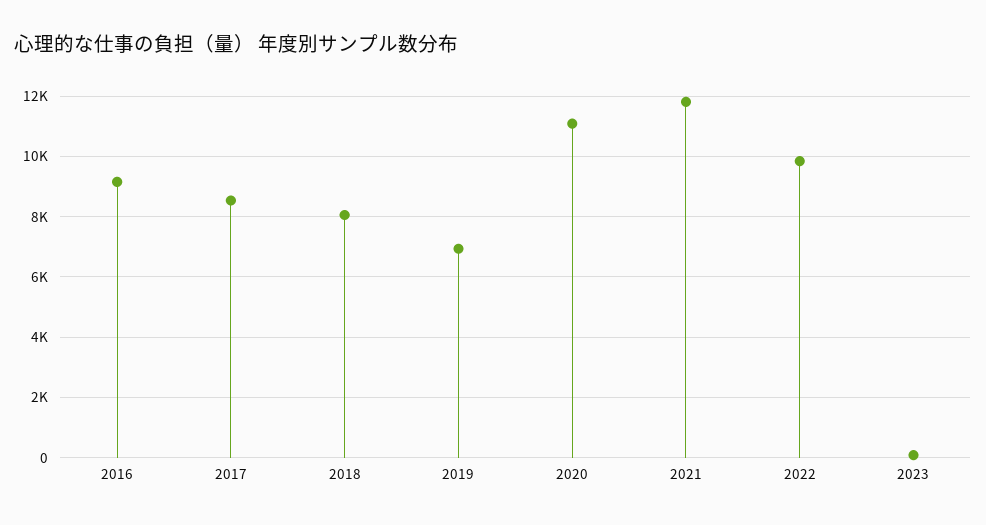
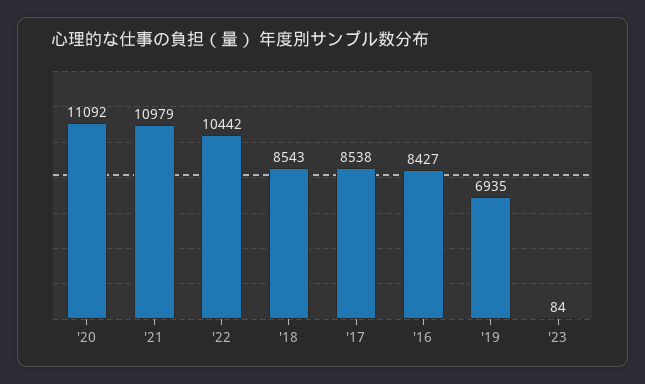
2016: 9200 -> 8427
2018: 8000 -> 8543
2021: 11800 -> 10979
2022: 9800 -> 10442

